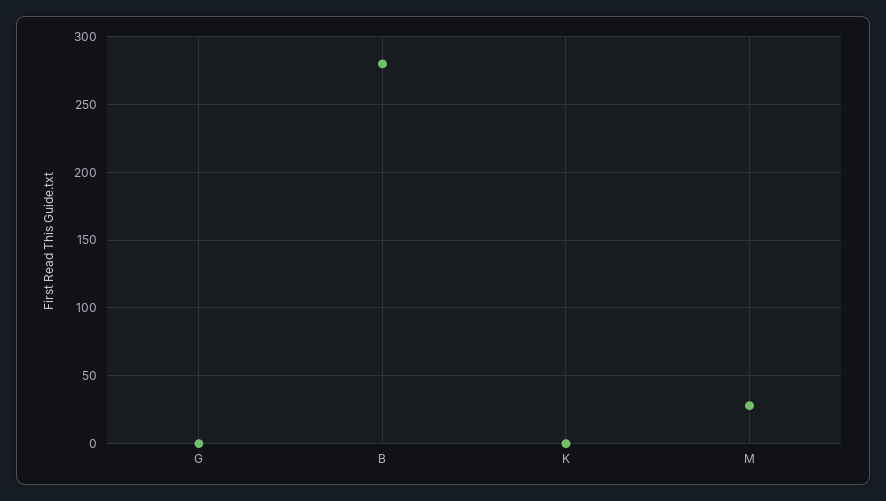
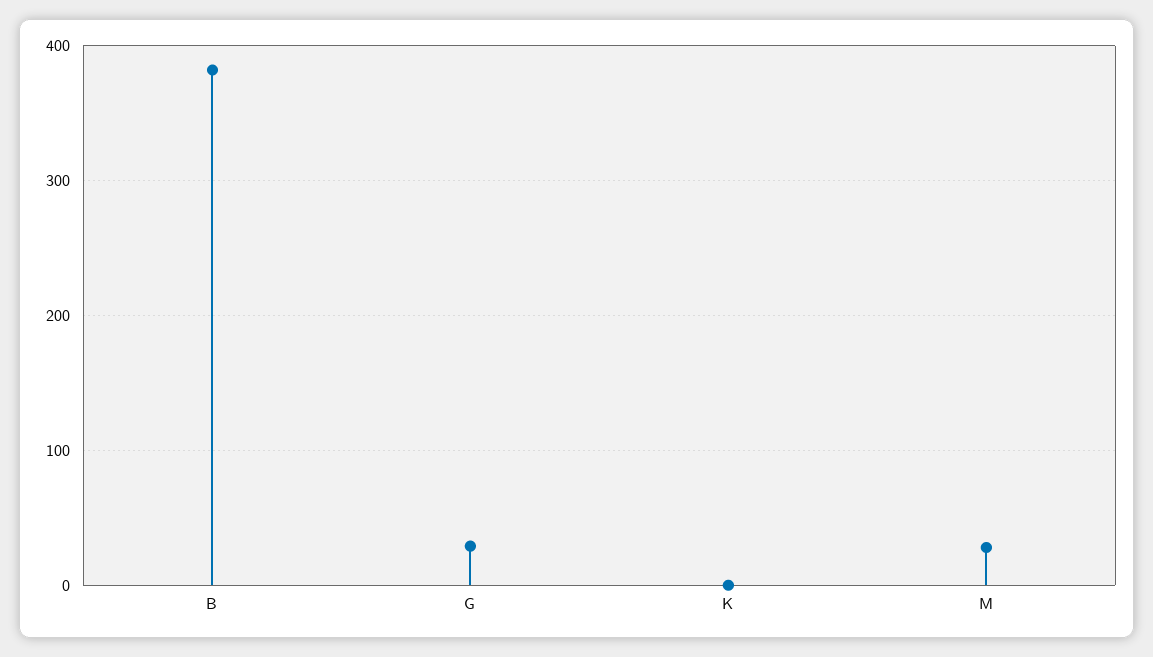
G: 0 -> 30
B: 280 -> 380

